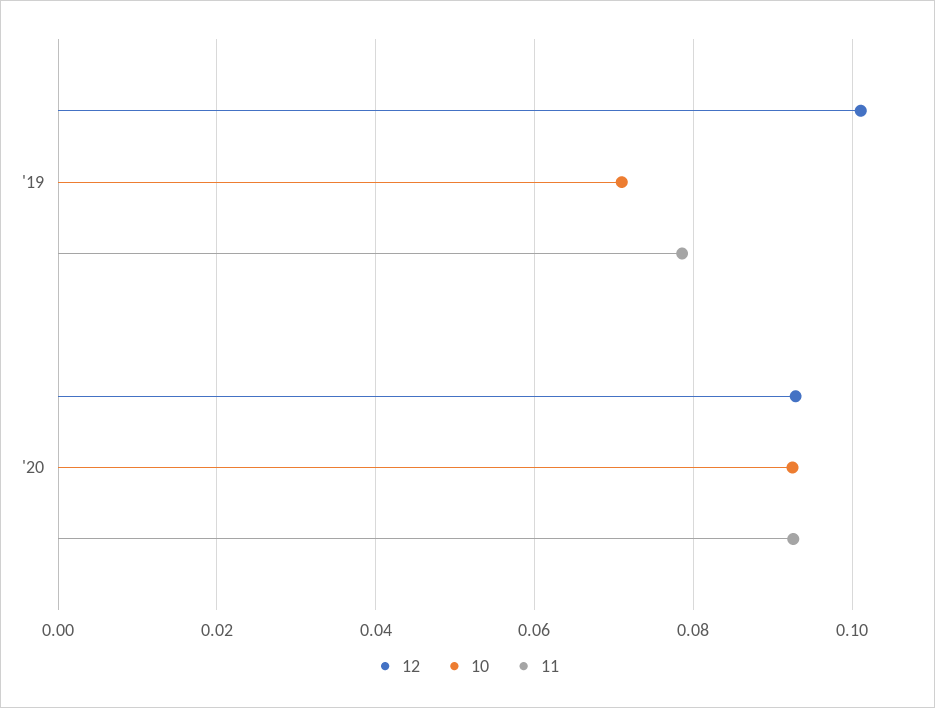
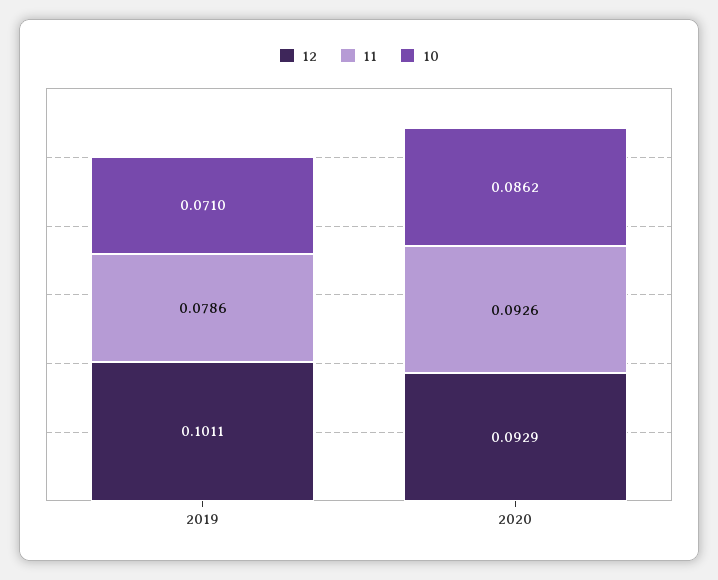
10, '20: 0.092 -> 0.0862

